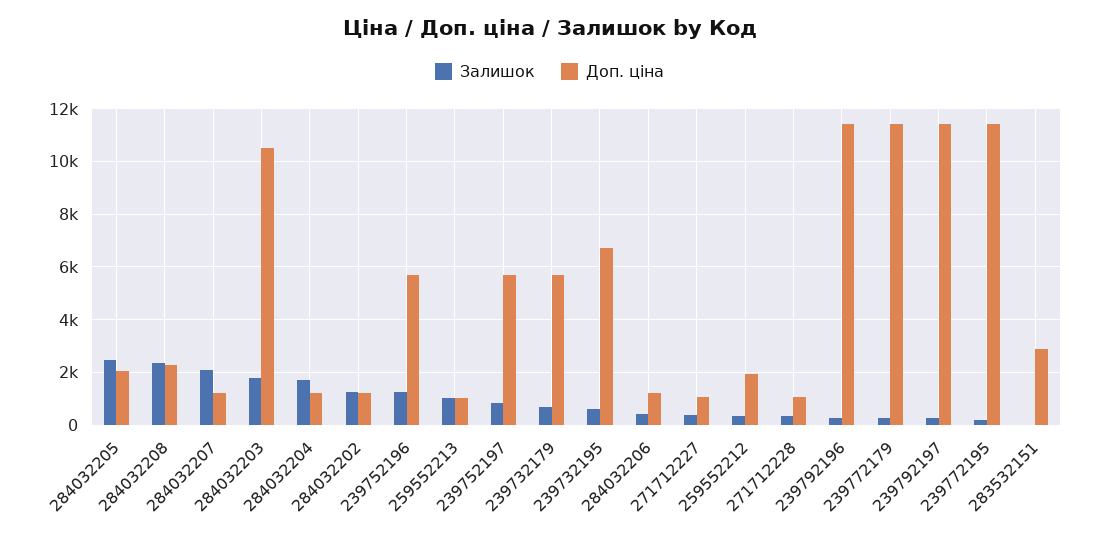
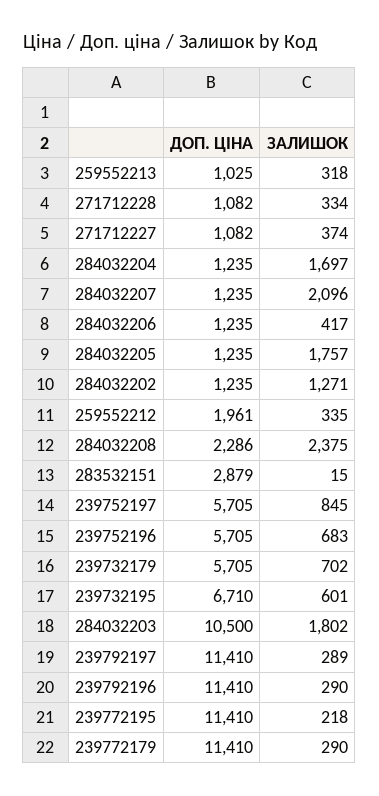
Залишок, 284032205: 2500 -> 1757
Доп. ціна, 284032205: 2000 -> 1235
Залишок, 239752196: 1250 -> 683
Залишок, 259552213: 1000 -> 318

